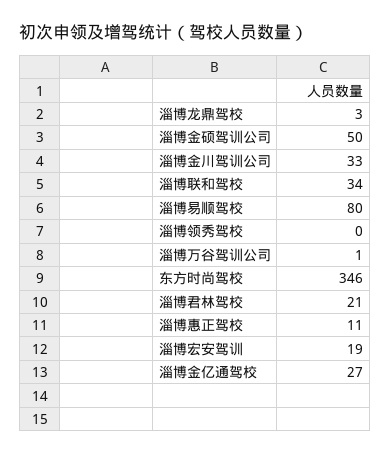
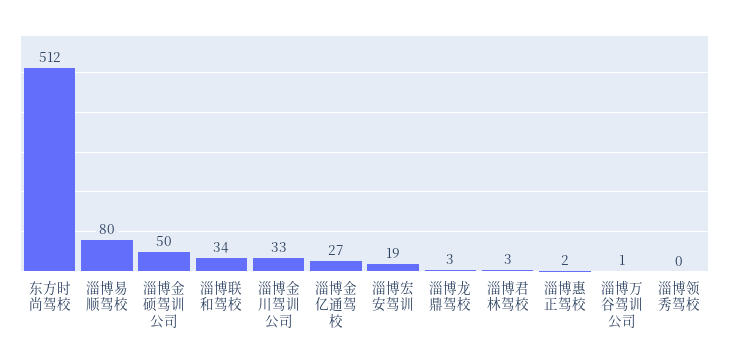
东方时尚驾校: 346 -> 512
淄博君林驾校: 21 -> 3
淄博惠正驾校: 11 -> 2

